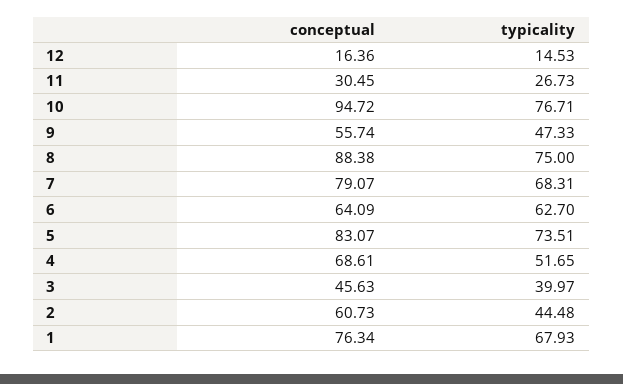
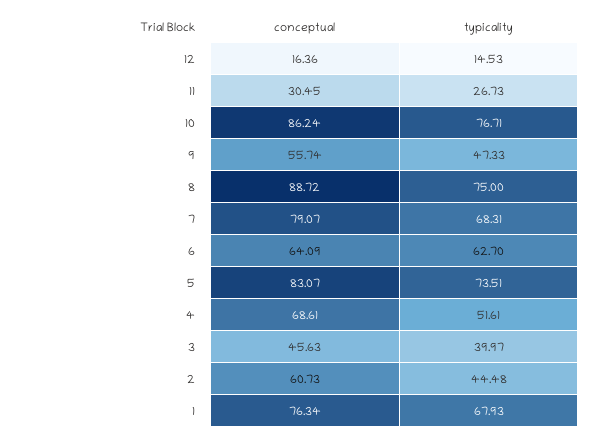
conceptual, 10: 94.72 -> 86.24
conceptual, 8: 88.38 -> 88.72
typicality, 4: 51.65 -> 51.61

